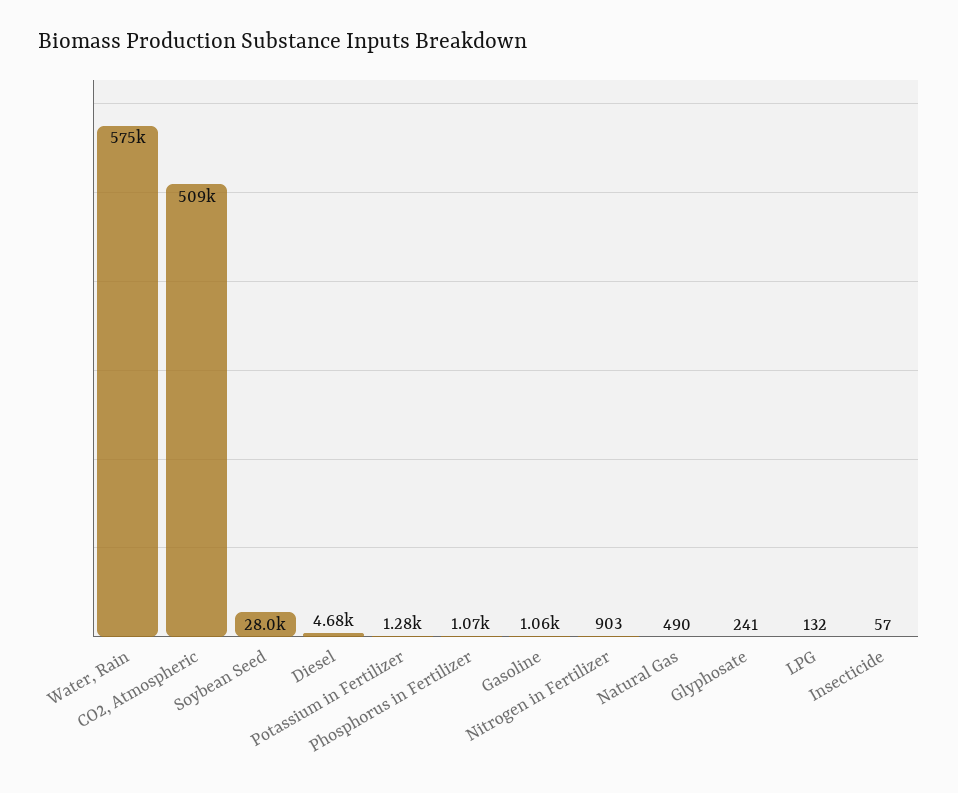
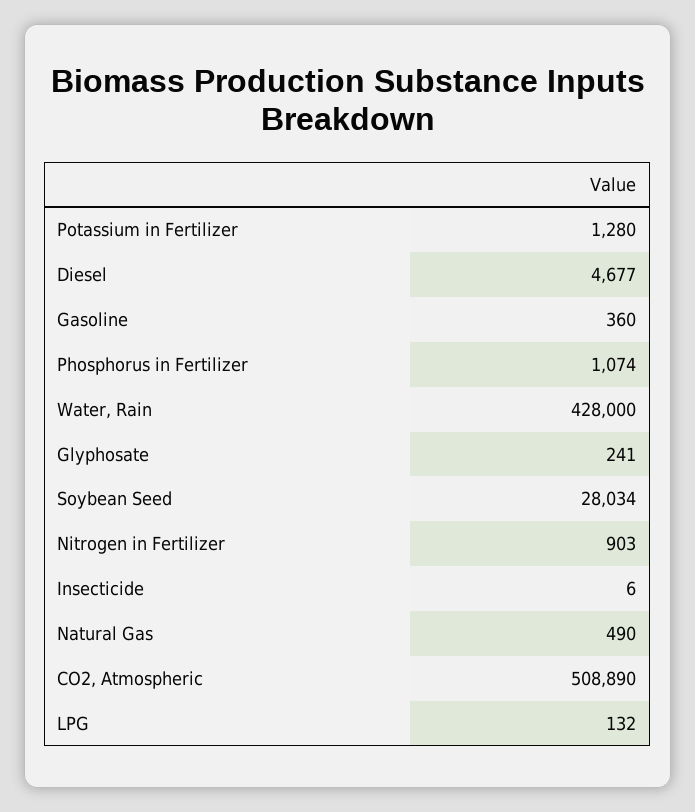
Water, Rain: 575000 -> 428000
Gasoline: 1060 -> 360
Insecticide: 57 -> 6

